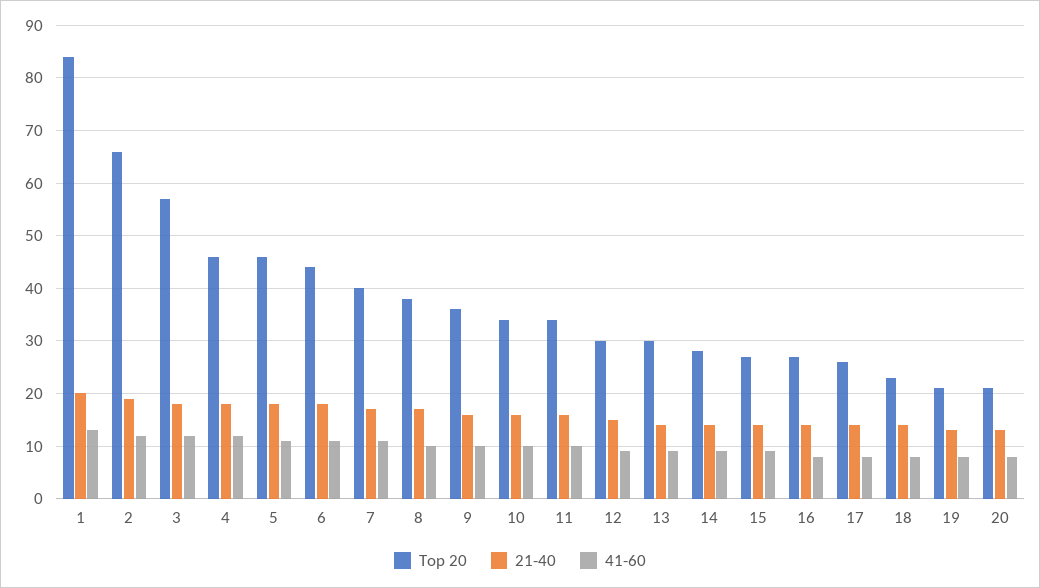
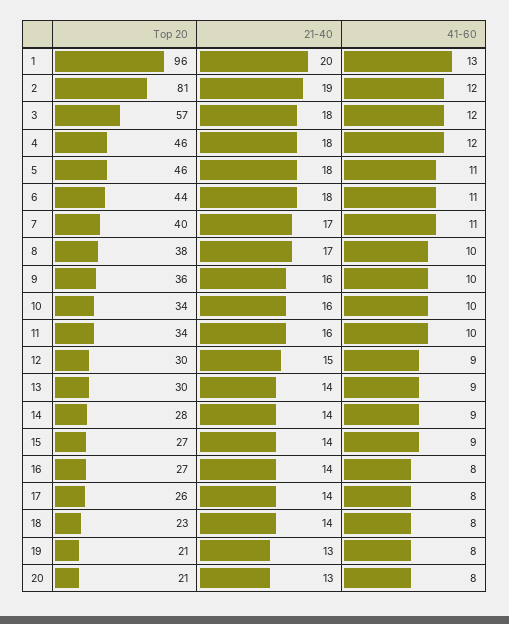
Top 20, 1: 85 -> 96
Top 20, 2: 65 -> 81

